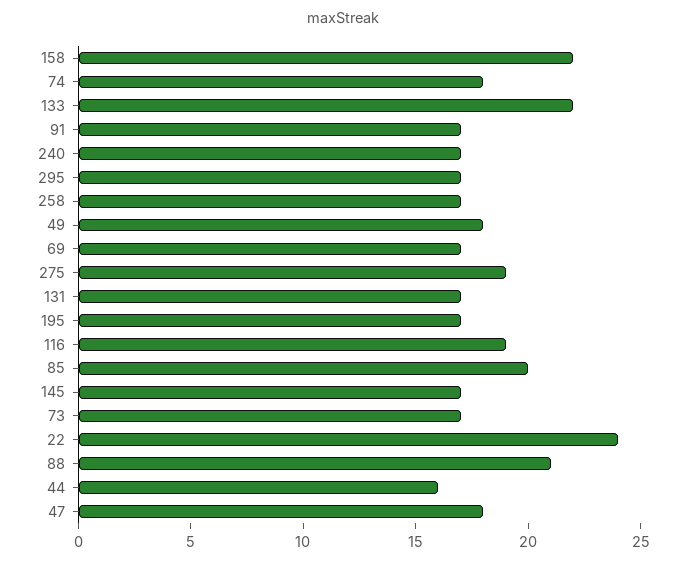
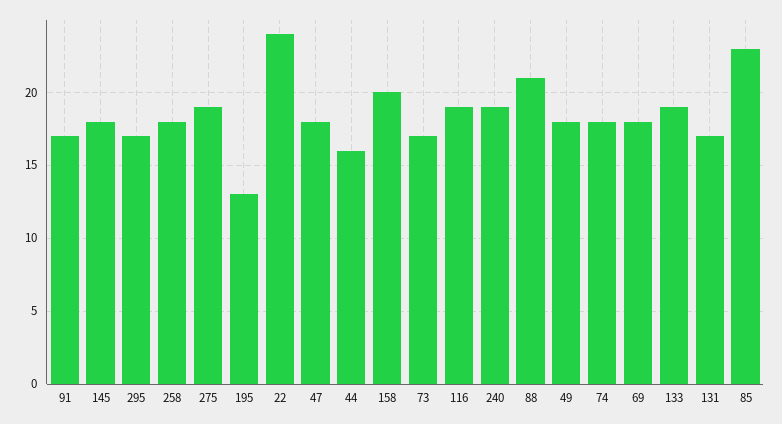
158: 22 -> 20
133: 22 -> 19
240: 17 -> 19
258: 17 -> 18
69: 17 -> 18
195: 17 -> 13
85: 20 -> 23
145: 17 -> 18

